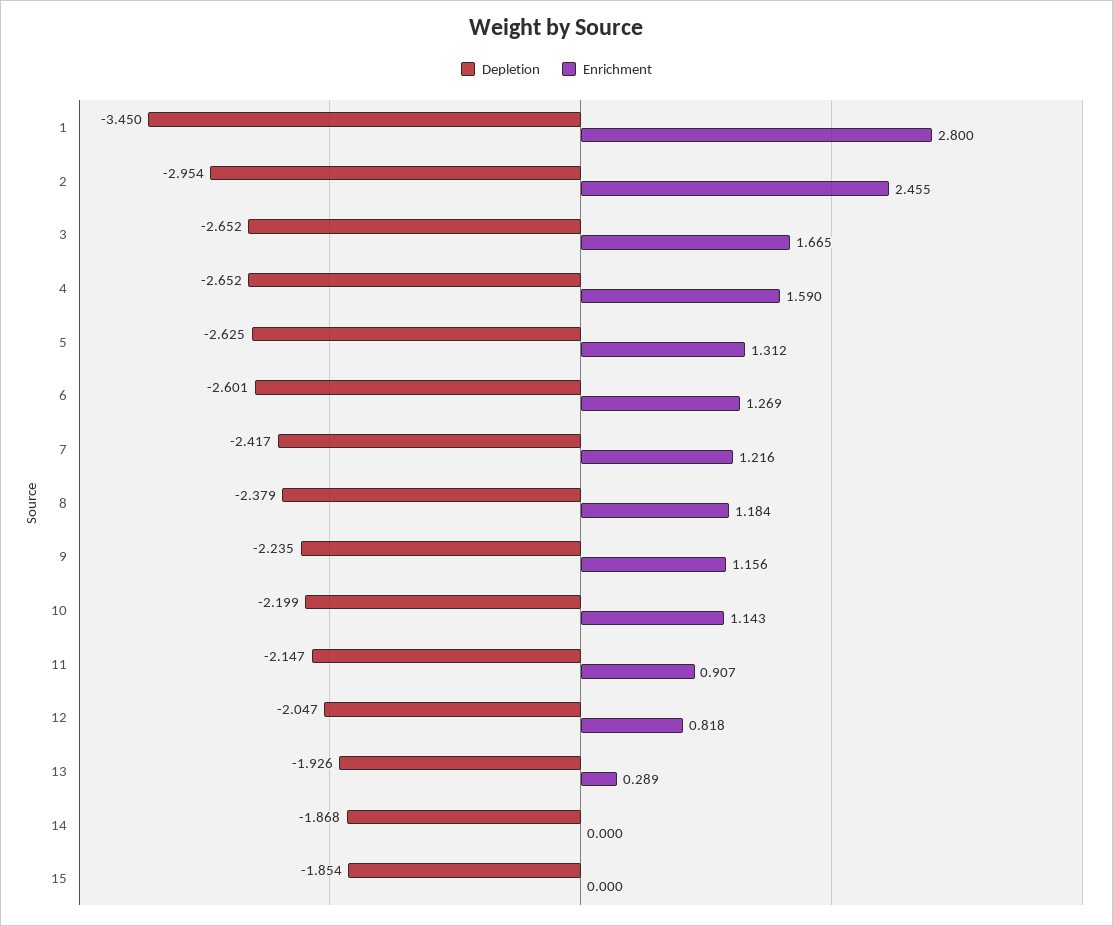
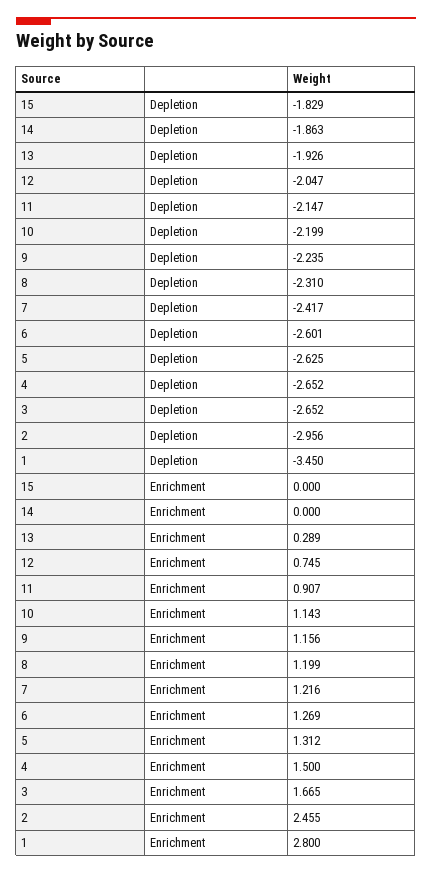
Depletion, 2: -2.954 -> -2.956
Enrichment, 4: 1.59 -> 1.5
Depletion, 8: -2.379 -> -2.31
Enrichment, 8: 1.184 -> 1.199
Enrichment, 12: 0.818 -> 0.745
Depletion, 14: -1.868 -> -1.863
Depletion, 15: -1.854 -> -1.829

